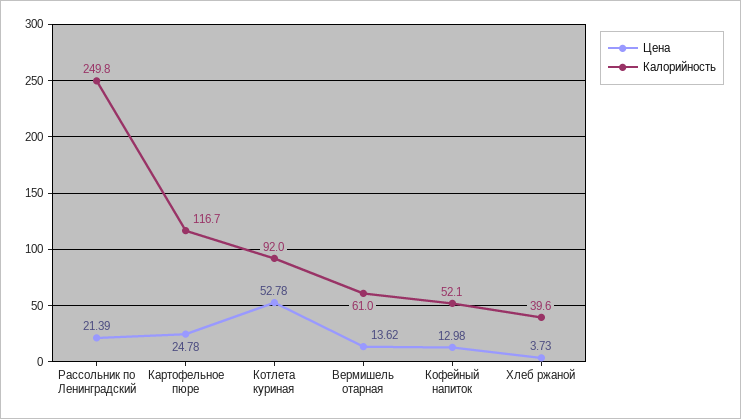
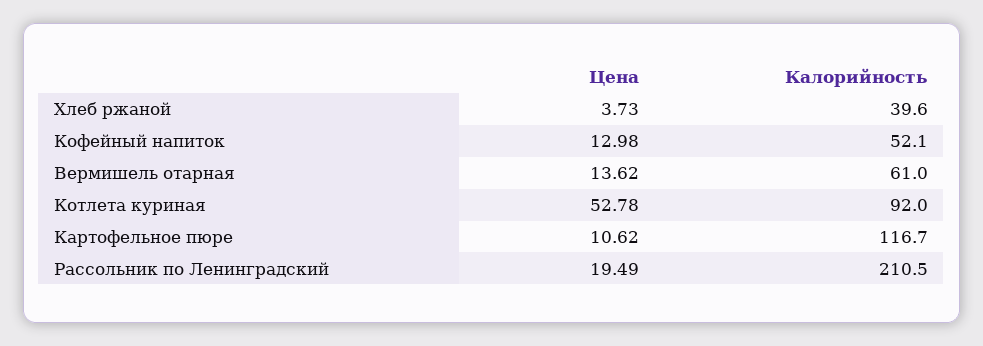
Цена, Рассольник по Ленинградский: 21.39 -> 19.49
Калорийность, Рассольник по Ленинградский: 249.8 -> 210.5
Цена, Картофельное пюре: 24.78 -> 10.62

